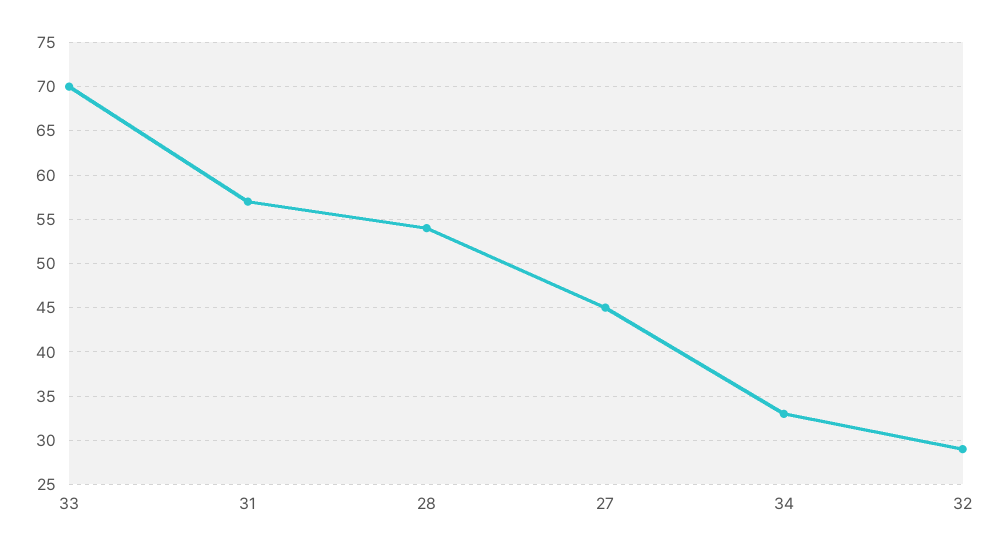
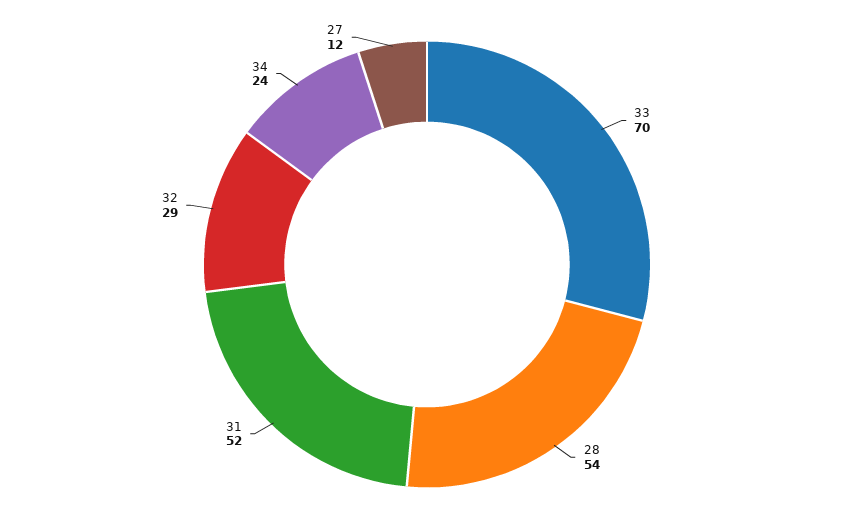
31: 57 -> 52
27: 45 -> 12
34: 33 -> 24

